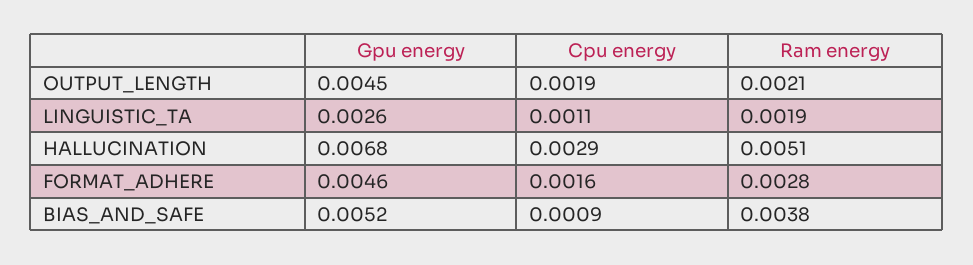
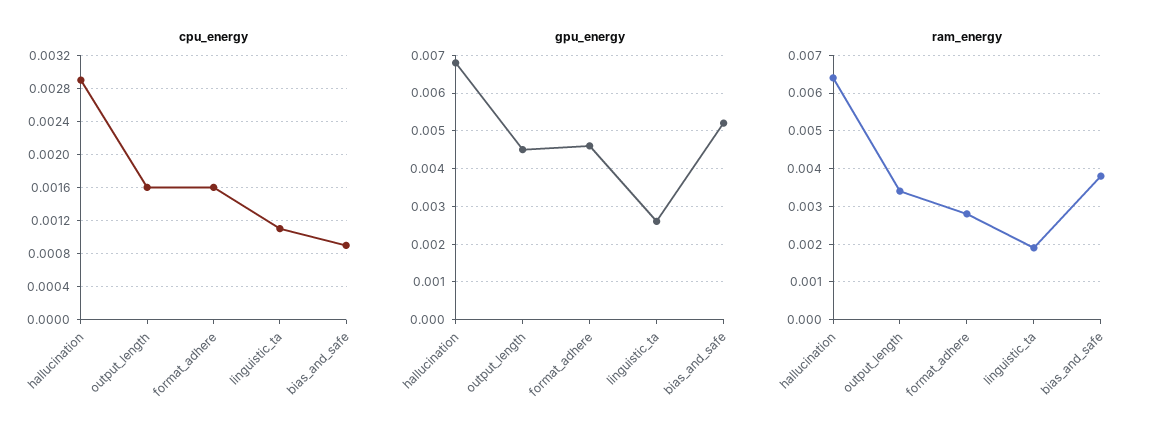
Cpu energy, OUTPUT_LENGTH: 0.0019 -> 0.0016
Ram energy, OUTPUT_LENGTH: 0.0021 -> 0.0035
Ram energy, HALLUCINATION: 0.0051 -> 0.0065

